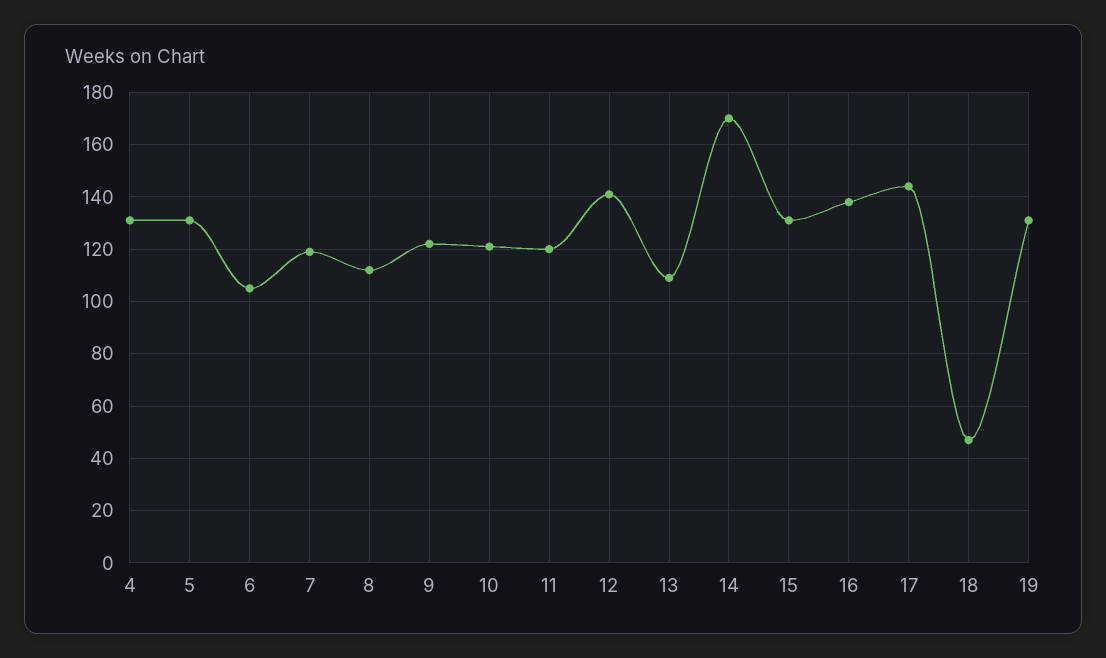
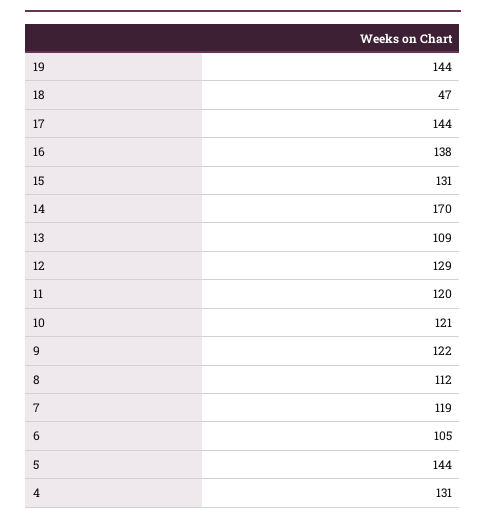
5: 130 -> 144
12: 140 -> 129
19: 130 -> 144

